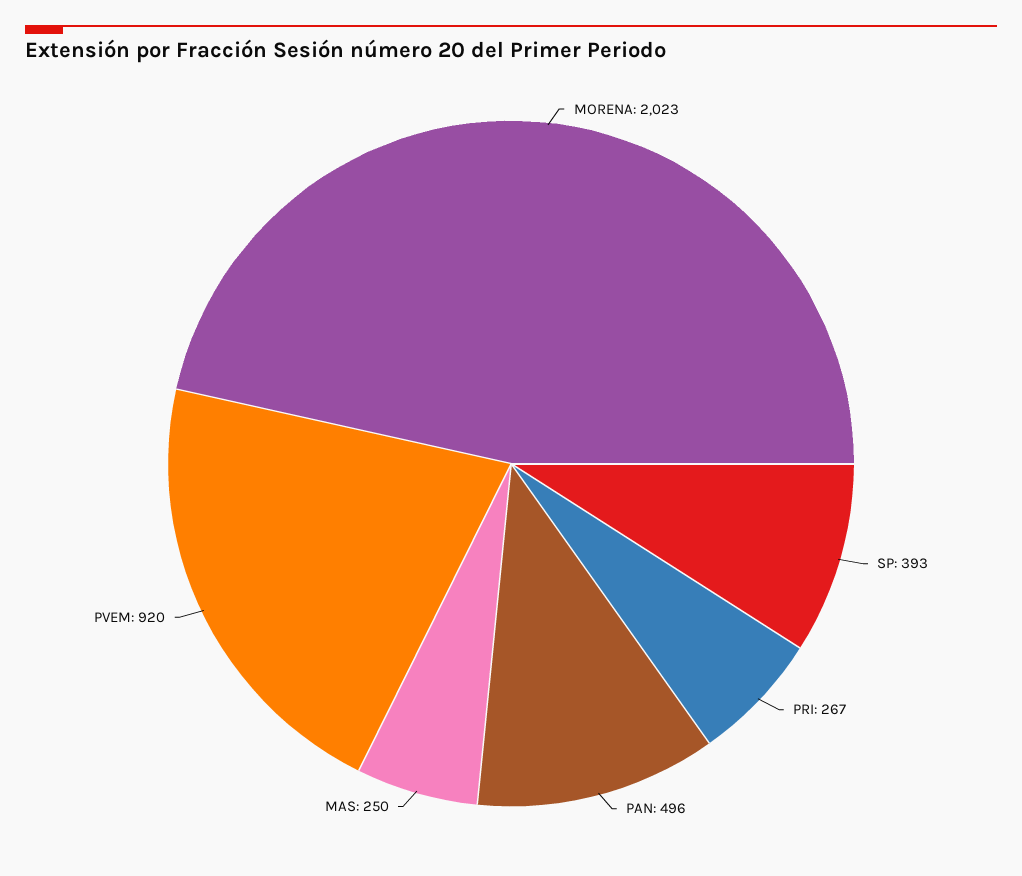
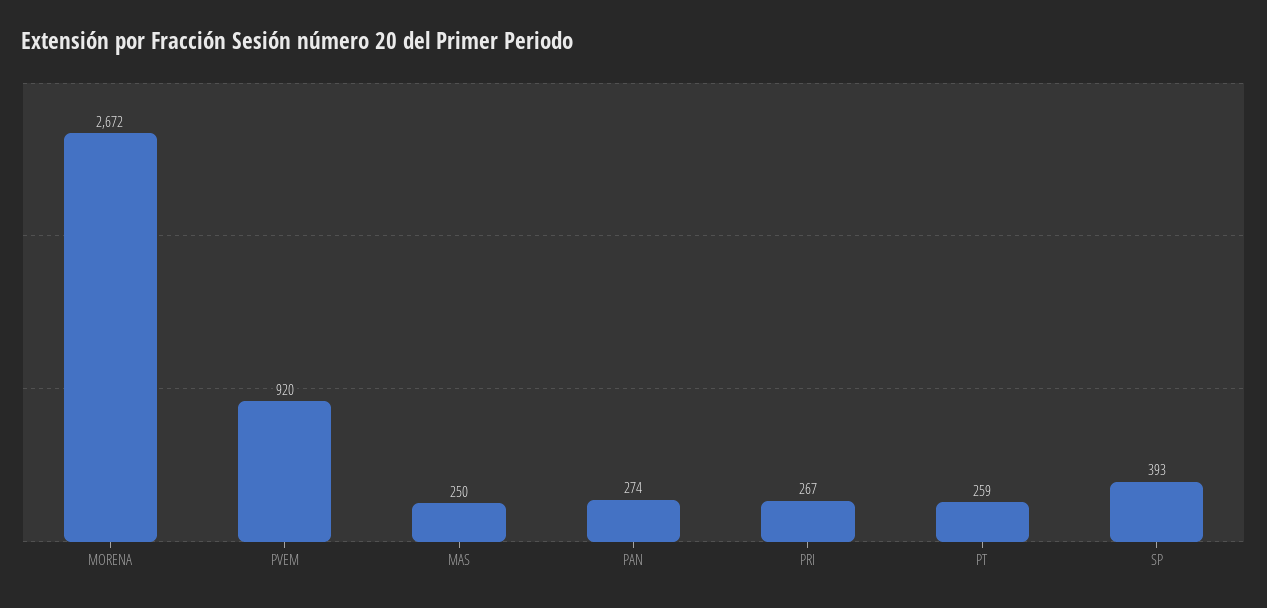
MORENA: 2023 -> 2672
PAN: 496 -> 274
PT: none -> 259

